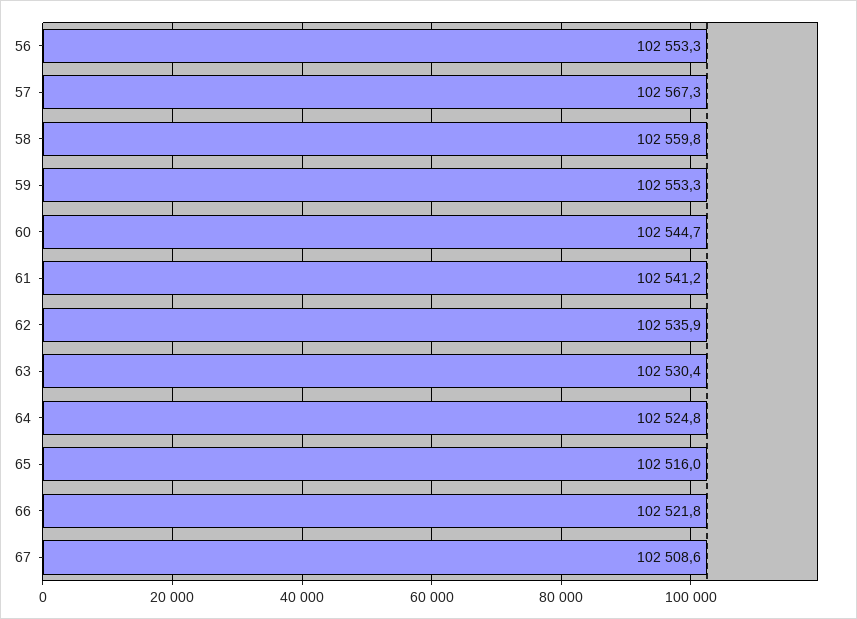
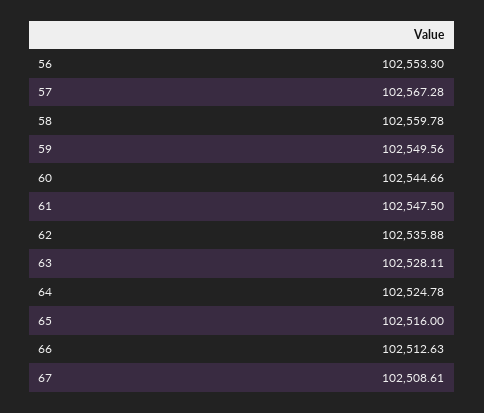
59: 102553.3 -> 102549.56
61: 102541.2 -> 102547.5
63: 102530.4 -> 102528.11
66: 102521.8 -> 102512.63

